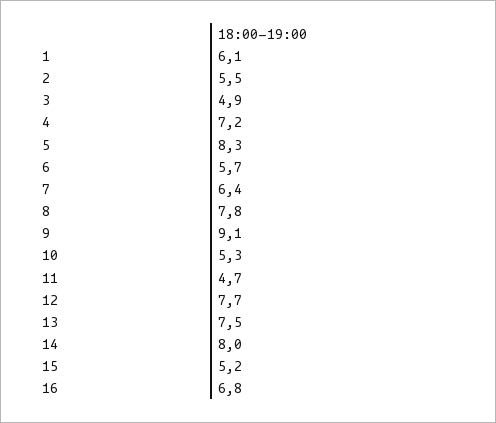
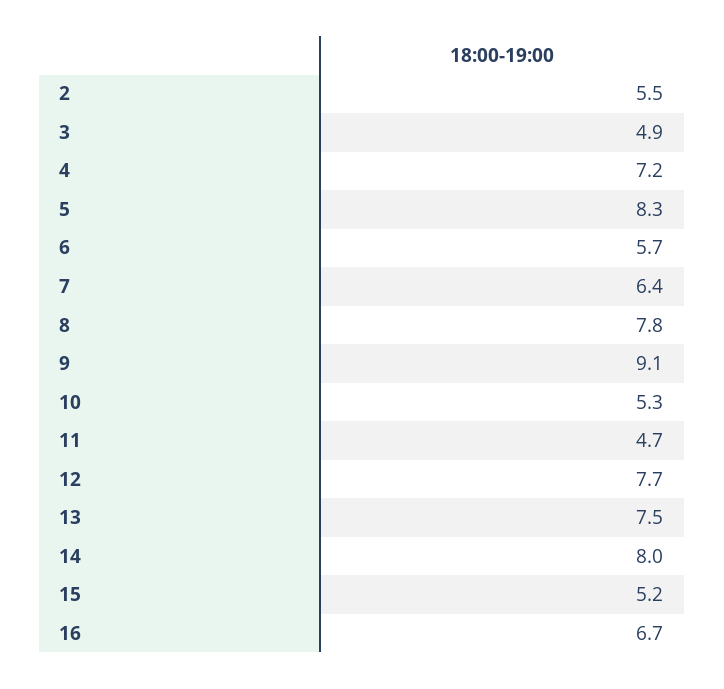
1: 6.1 -> none
16: 6.8 -> 6.7

